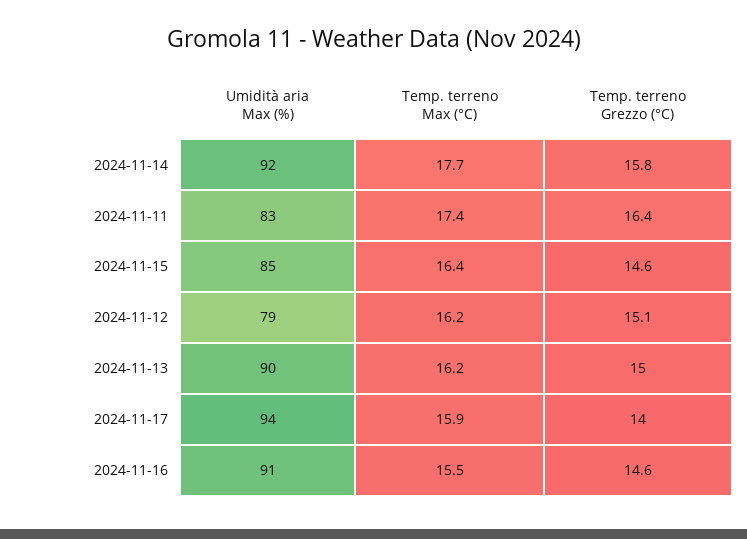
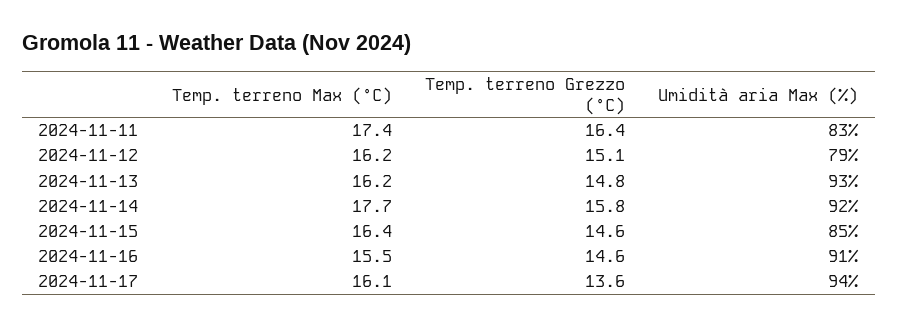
Umidità aria Max (%), 2024-11-13: 90 -> 93
Temp. terreno Grezzo (°C), 2024-11-13: 15 -> 14.8
Temp. terreno Max (°C), 2024-11-17: 15.9 -> 16.1
Temp. terreno Grezzo (°C), 2024-11-17: 14 -> 13.6

